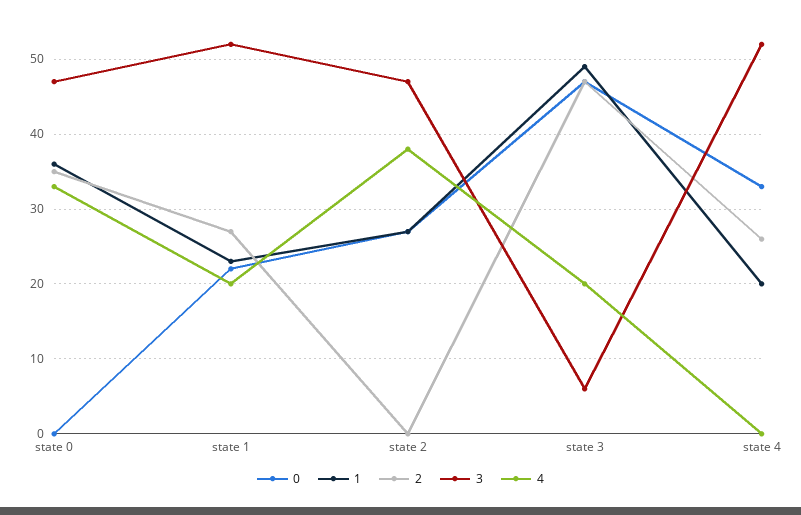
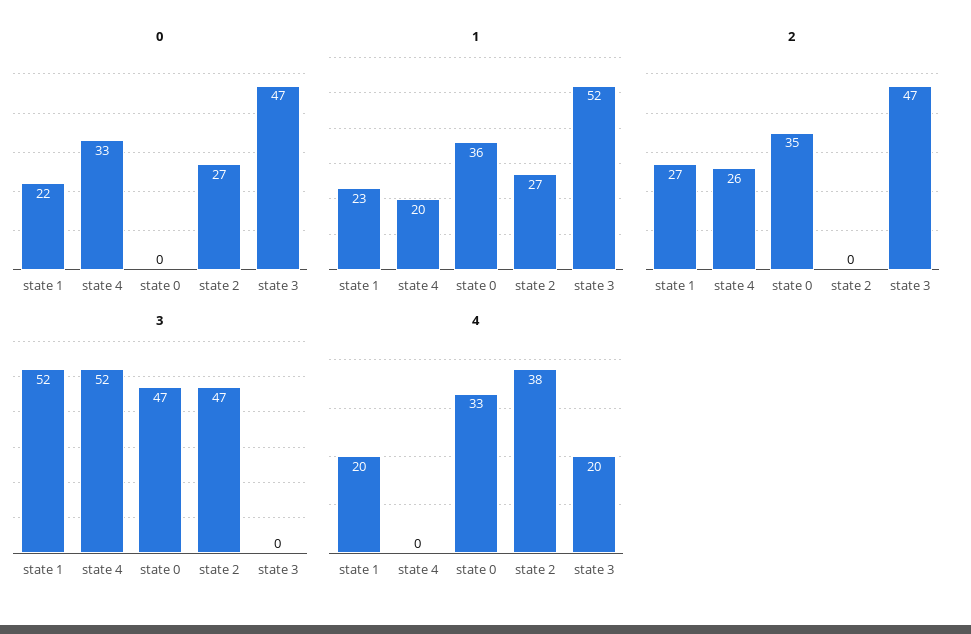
1, state 3: 49 -> 52
3, state 3: 6 -> 0

